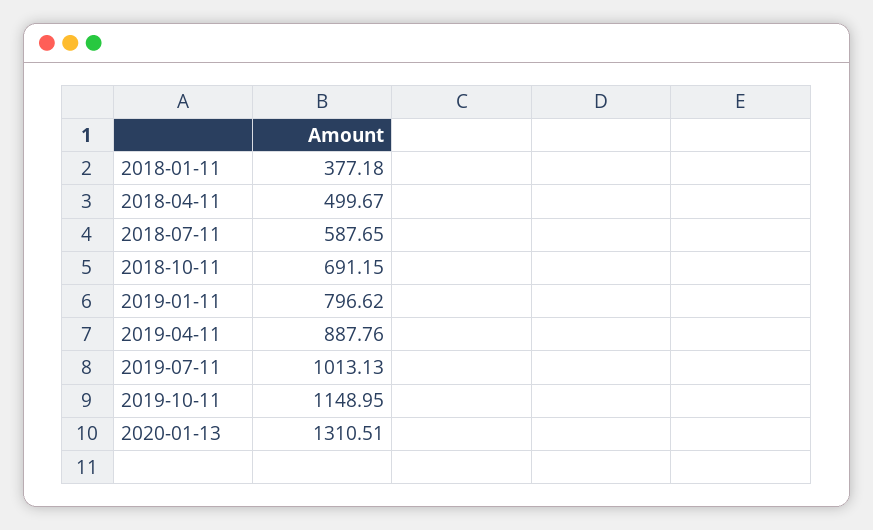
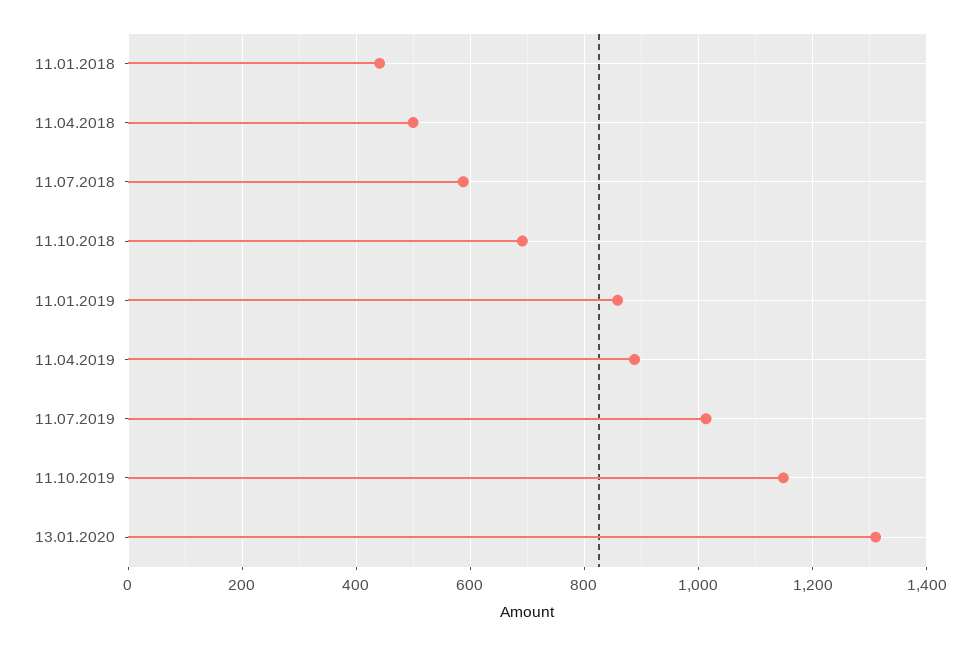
2018-01-11: 377.18 -> 440
2019-01-11: 796.62 -> 860

